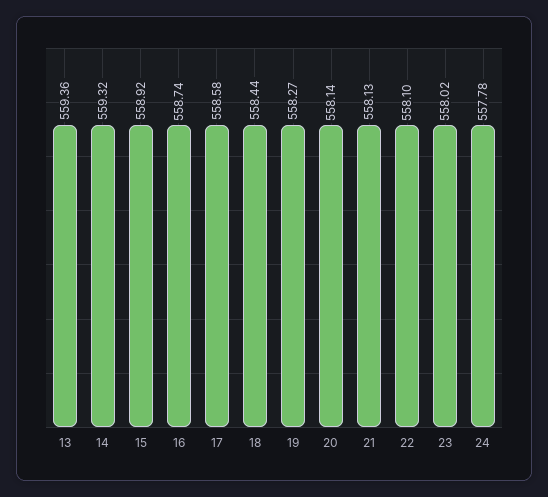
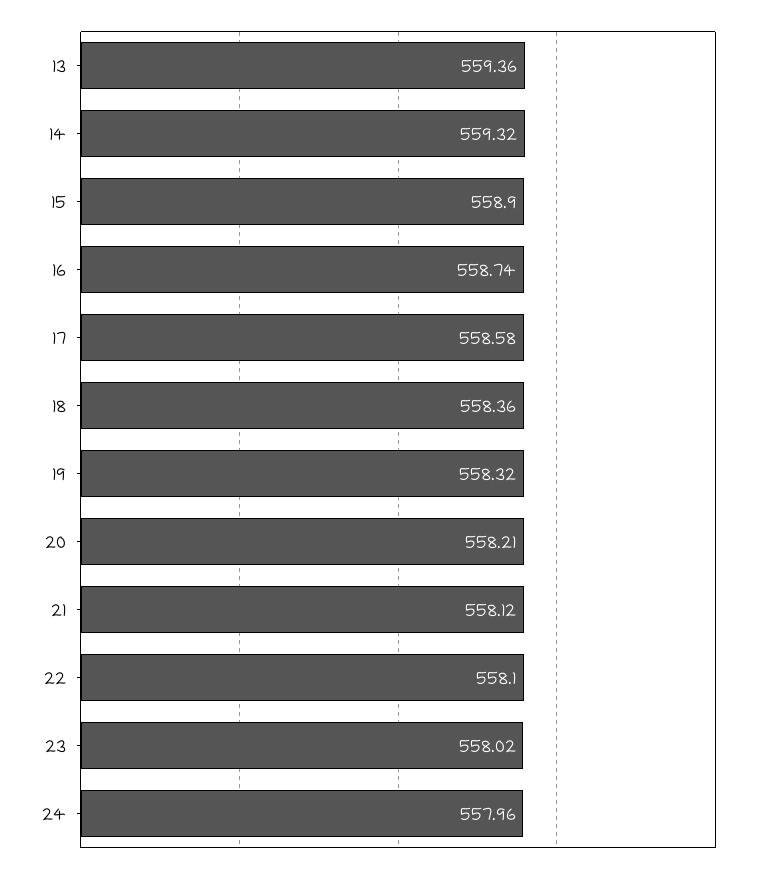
15: 558.92 -> 558.9
18: 558.44 -> 558.36
19: 558.27 -> 558.32
20: 558.14 -> 558.21
21: 558.13 -> 558.12
24: 557.78 -> 557.96

